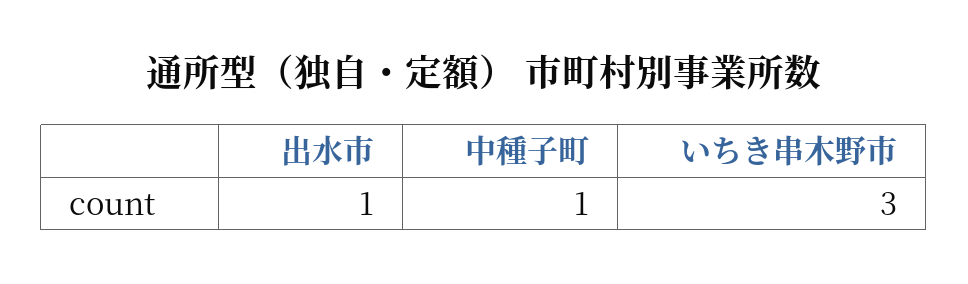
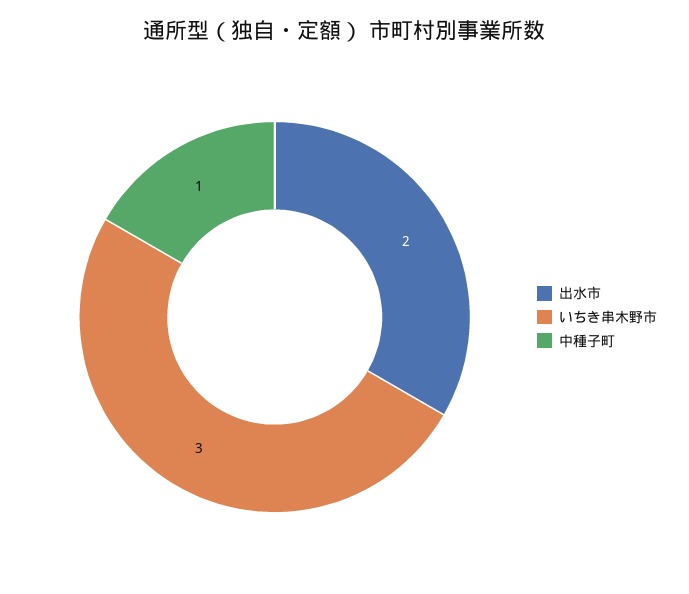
出水市: 1 -> 2

